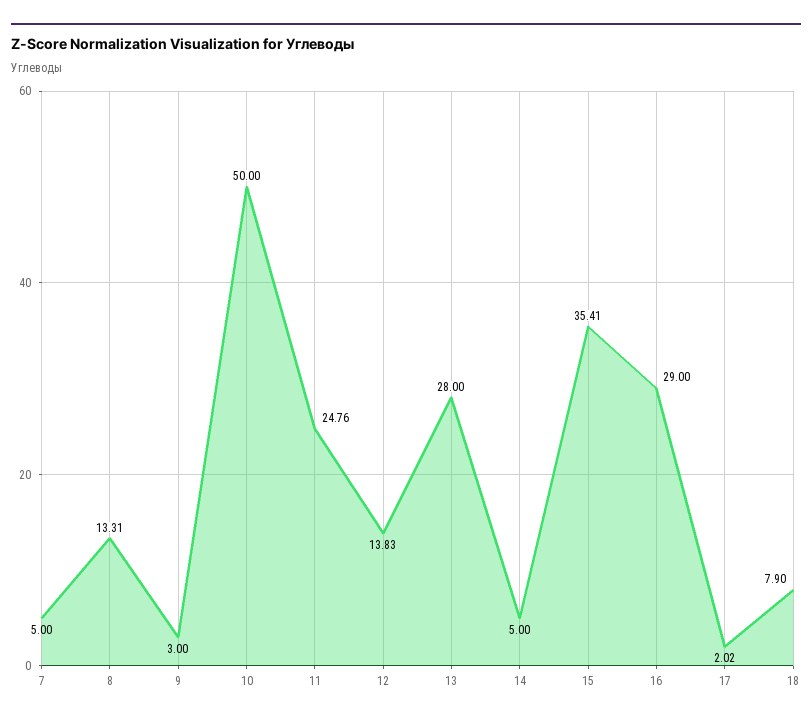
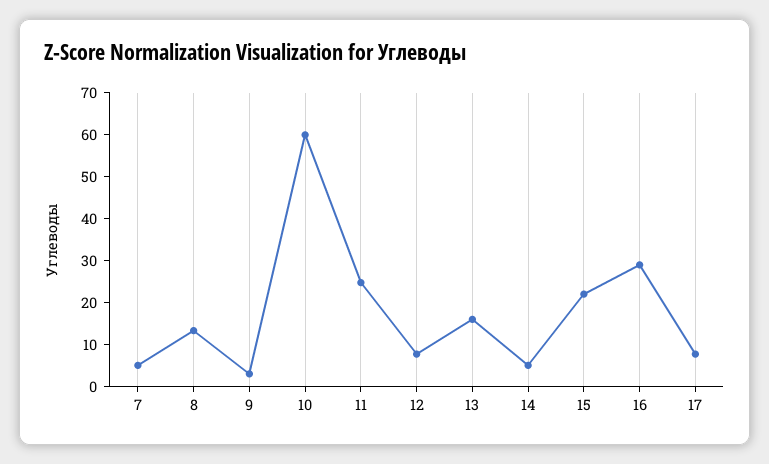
10: 50 -> 60
12: 13.83 -> 8
13: 28 -> 16
15: 35.41 -> 22
17: 2.02 -> 8
18: 7.9 -> none

